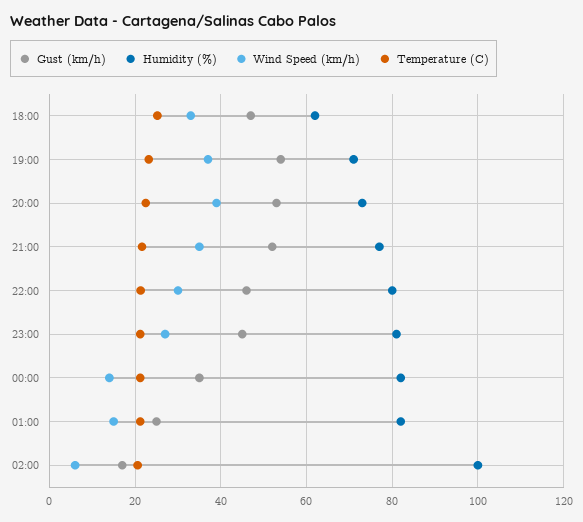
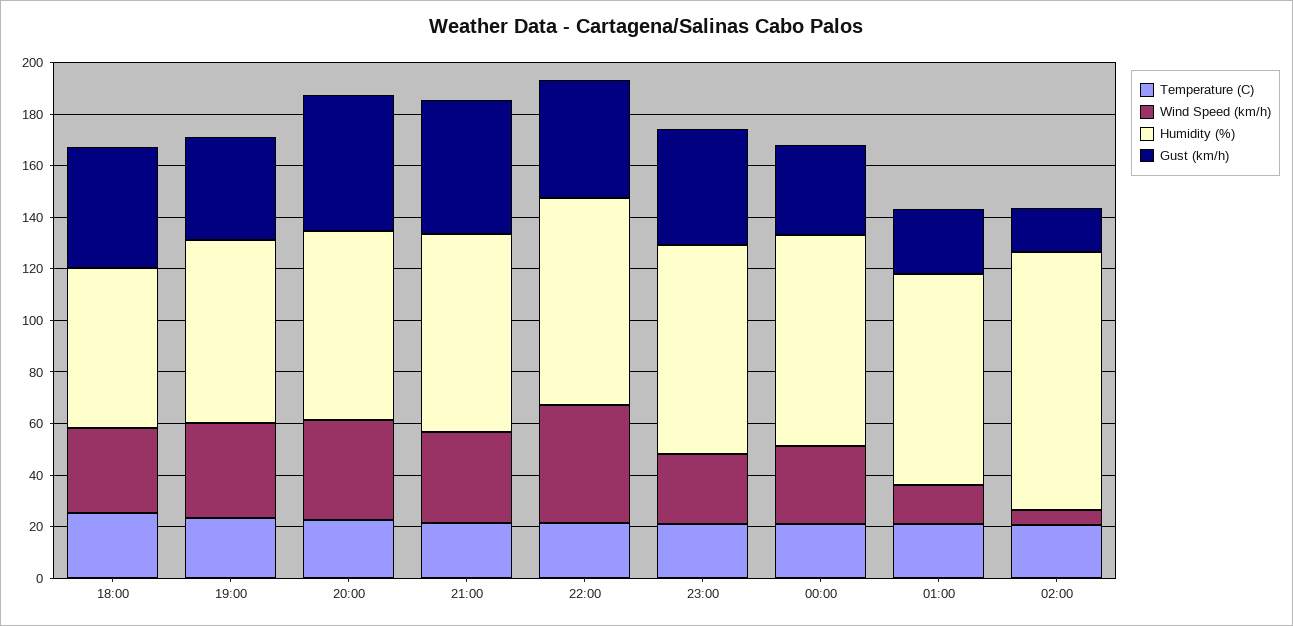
Gust (km/h), 19:00: 54 -> 40
Wind Speed (km/h), 22:00: 30 -> 45
Wind Speed (km/h), 00:00: 14 -> 30

